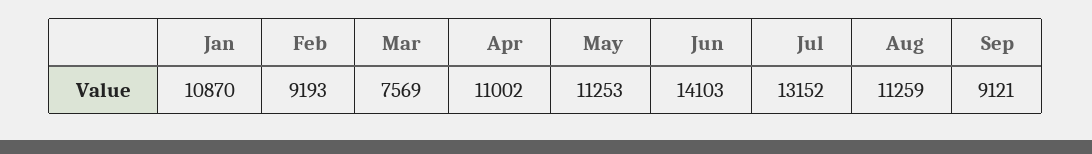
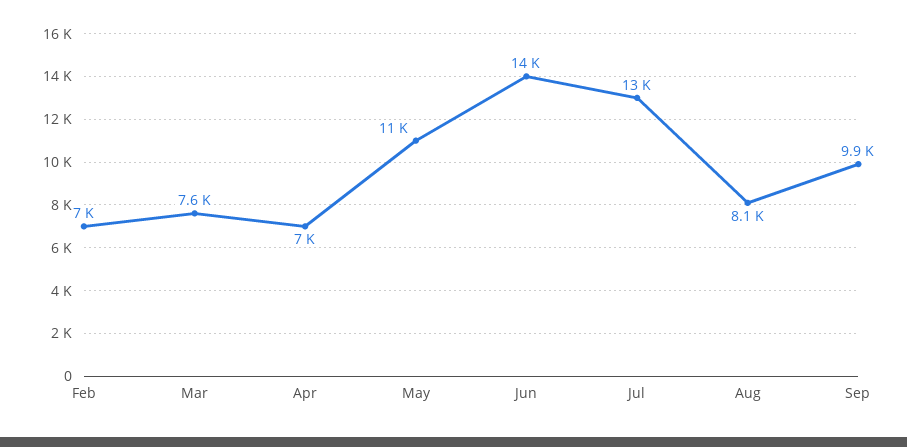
Jan: 10870 -> none
Feb: 9193 -> 7000
Apr: 11002 -> 7000
Aug: 11259 -> 8100
Sep: 9121 -> 9900

